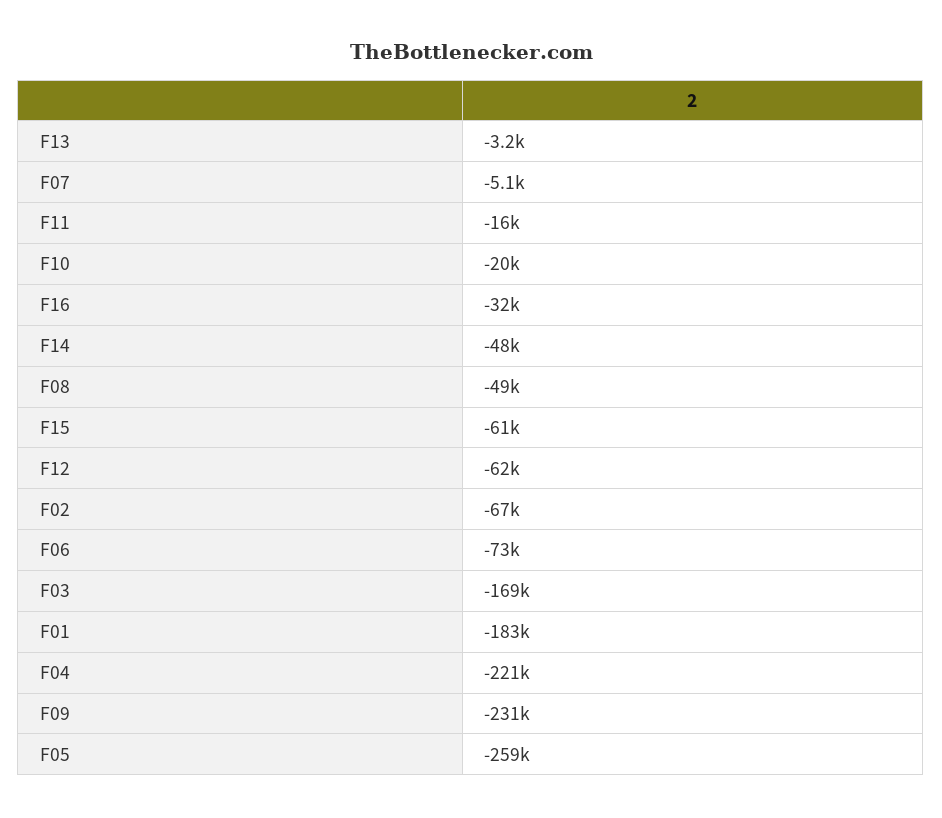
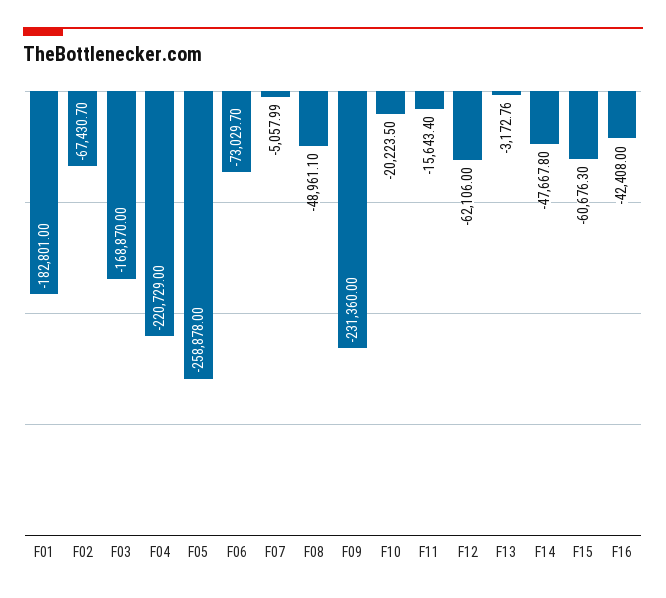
F16: -32000 -> -42408

